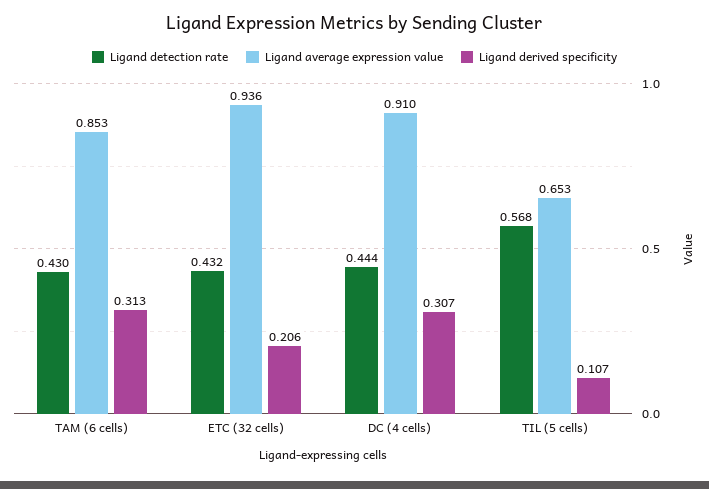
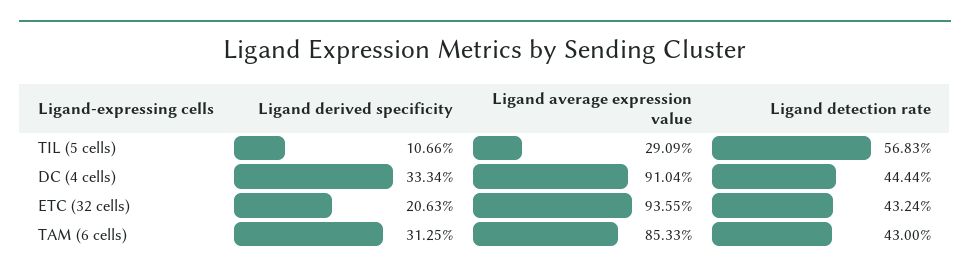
Ligand derived specificity, DC (4 cells): 0.307 -> 0.3334
Ligand average expression value, TIL (5 cells): 0.653 -> 0.2909

